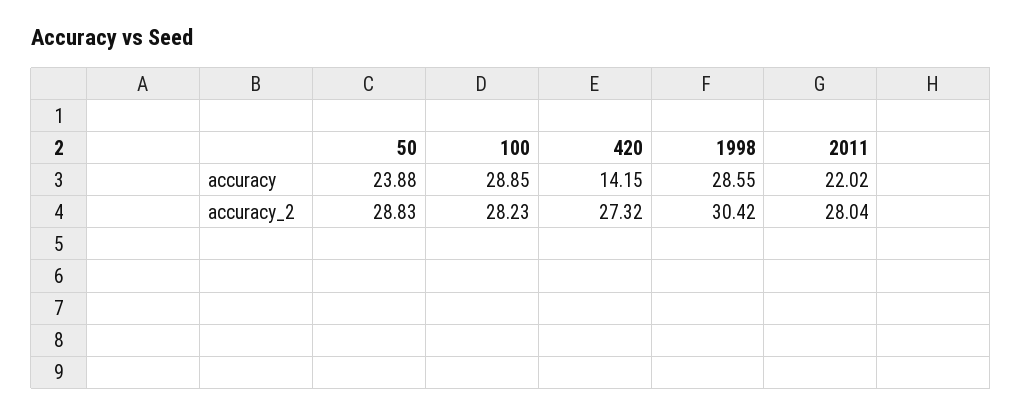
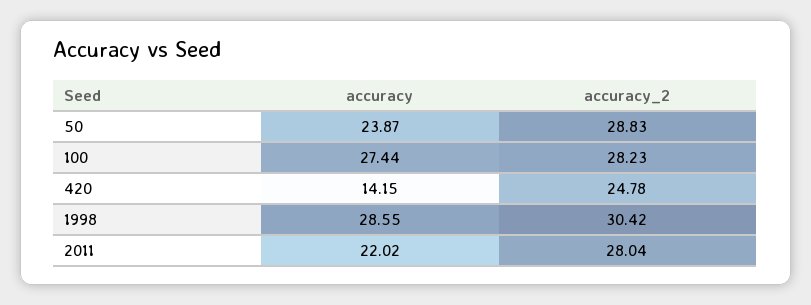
50, accuracy: 23.88 -> 23.87
100, accuracy: 28.85 -> 27.44
420, accuracy_2: 27.32 -> 24.78

